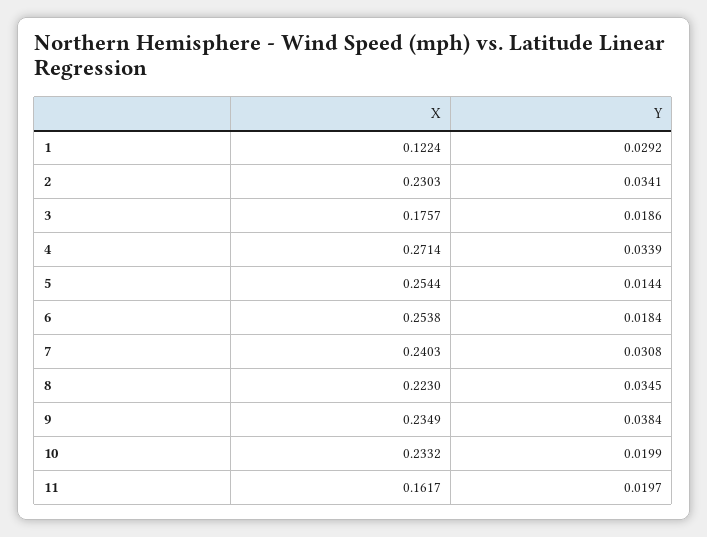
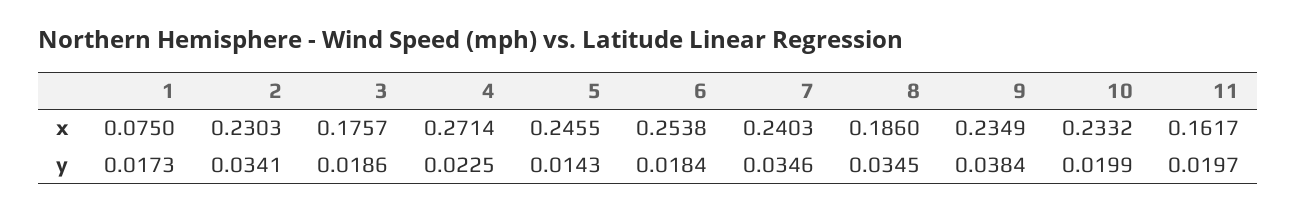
X, 1: 0.1224 -> 0.075
Y, 1: 0.0292 -> 0.0173
Y, 4: 0.0339 -> 0.0225
X, 5: 0.2544 -> 0.2455
Y, 5: 0.0144 -> 0.0143
Y, 7: 0.0308 -> 0.0346
X, 8: 0.223 -> 0.186

